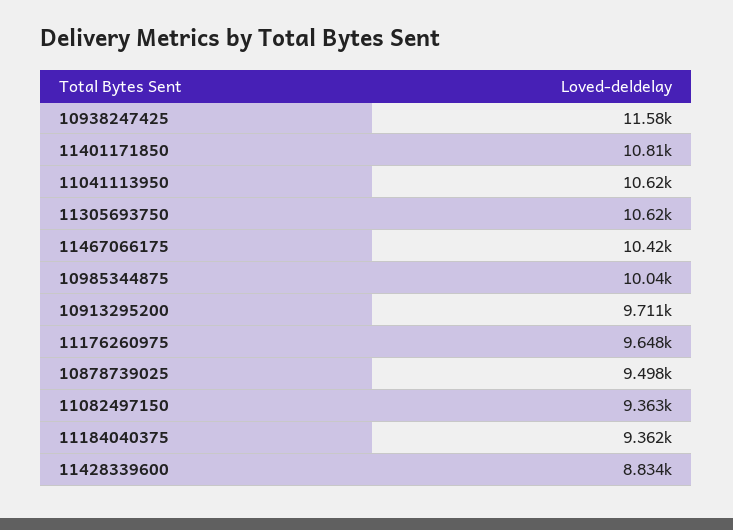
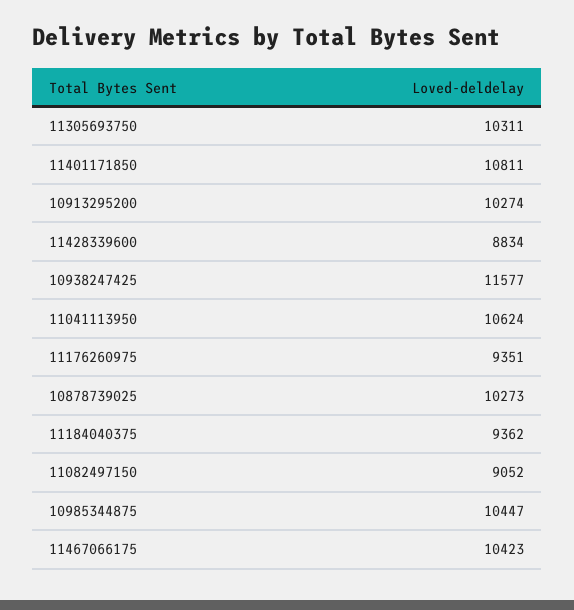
11305693750: 10620 -> 10311
10985344875: 10040 -> 10447
10913295200: 9711 -> 10274
11176260975: 9648 -> 9351
10878739025: 9498 -> 10273
11082497150: 9363 -> 9052

